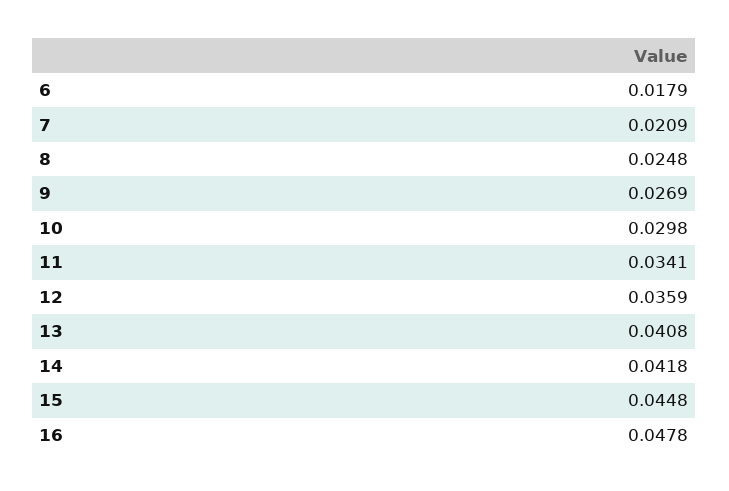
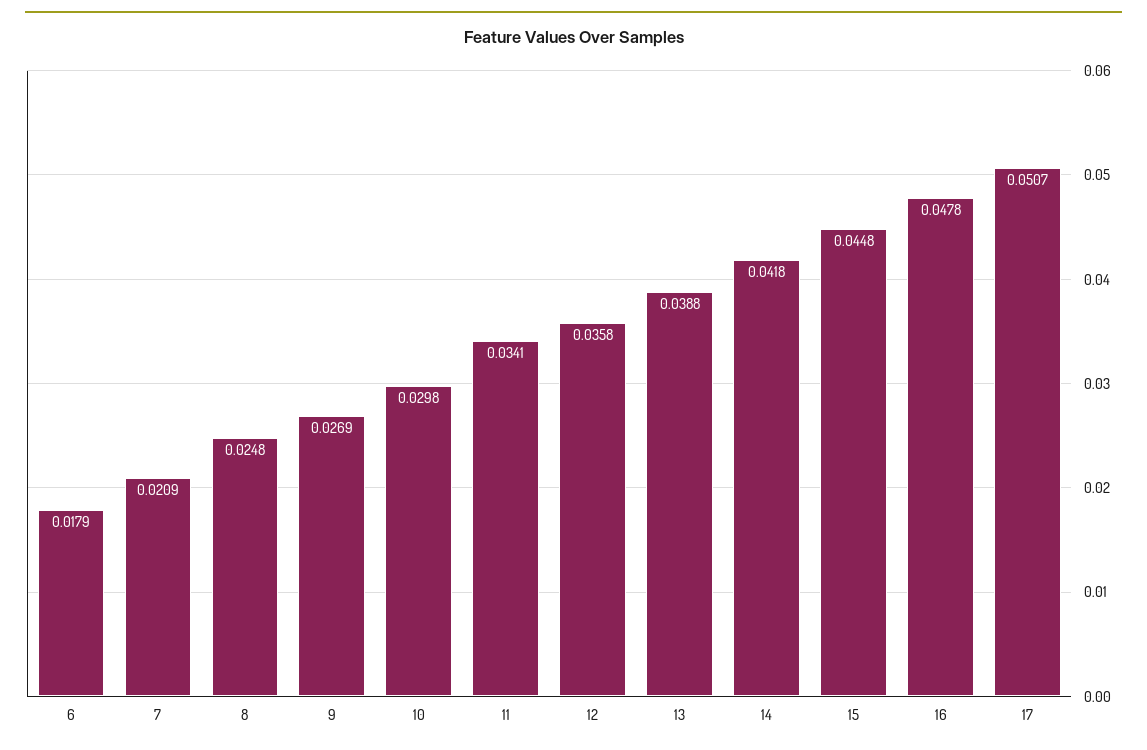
12: 0.0359 -> 0.0358
13: 0.0408 -> 0.0388
17: none -> 0.0507

